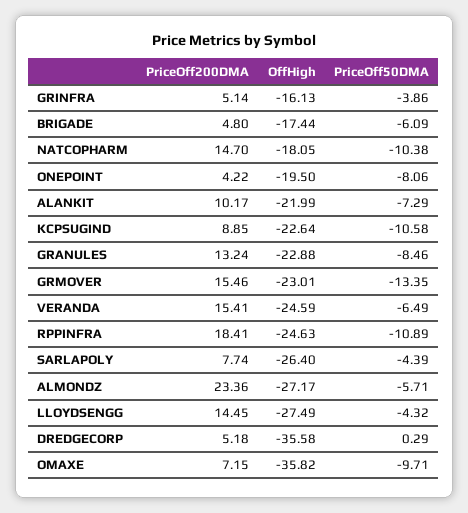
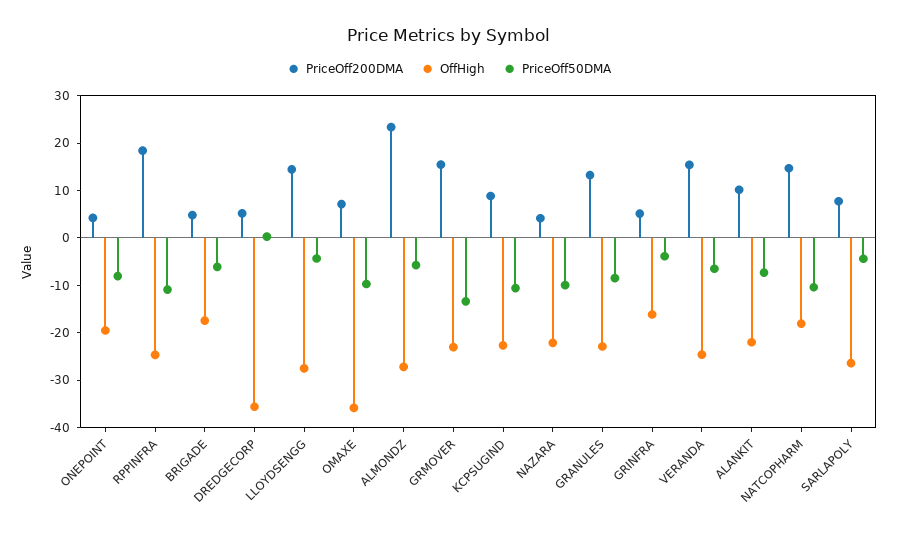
PriceOff200DMA, NAZARA: none -> 4
OffHigh, NAZARA: none -> -22
PriceOff50DMA, NAZARA: none -> -10

